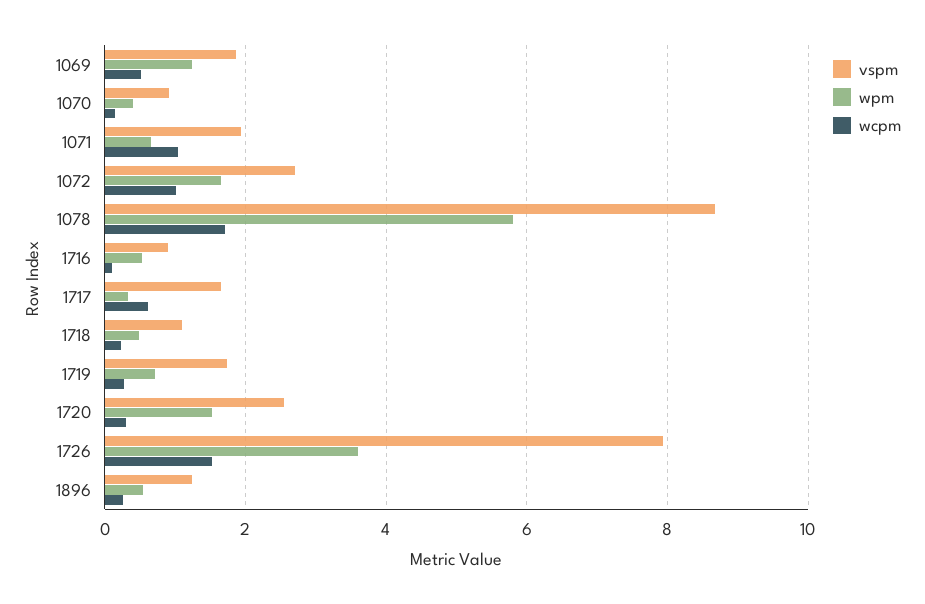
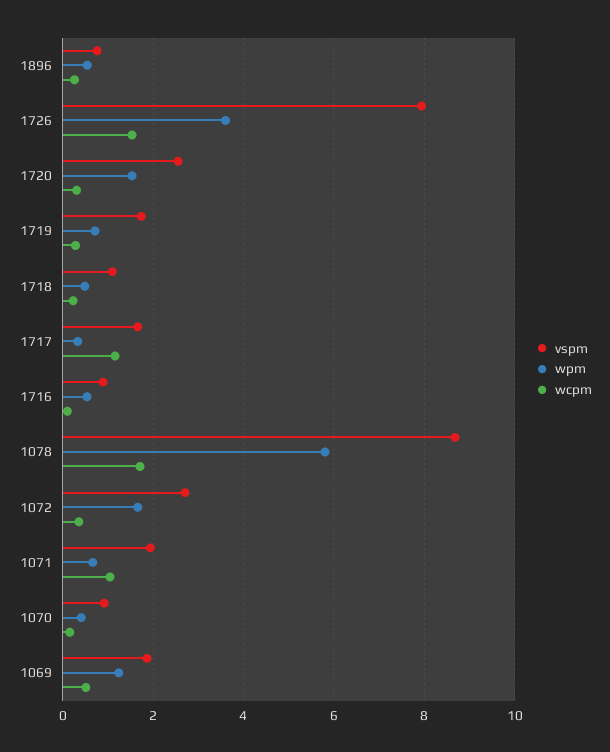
wcpm, 1072: 1 -> 0.4
wcpm, 1717: 0.6 -> 1.2
vspm, 1896: 1.2 -> 0.8

